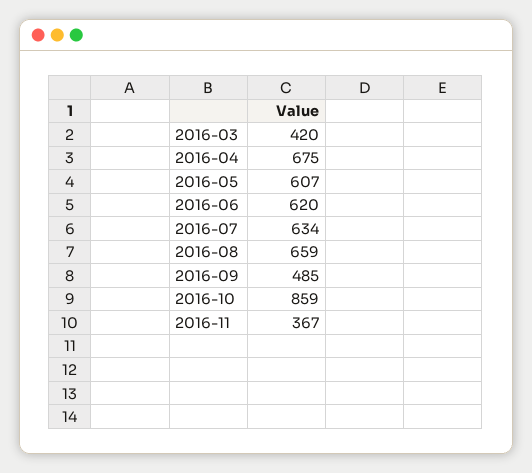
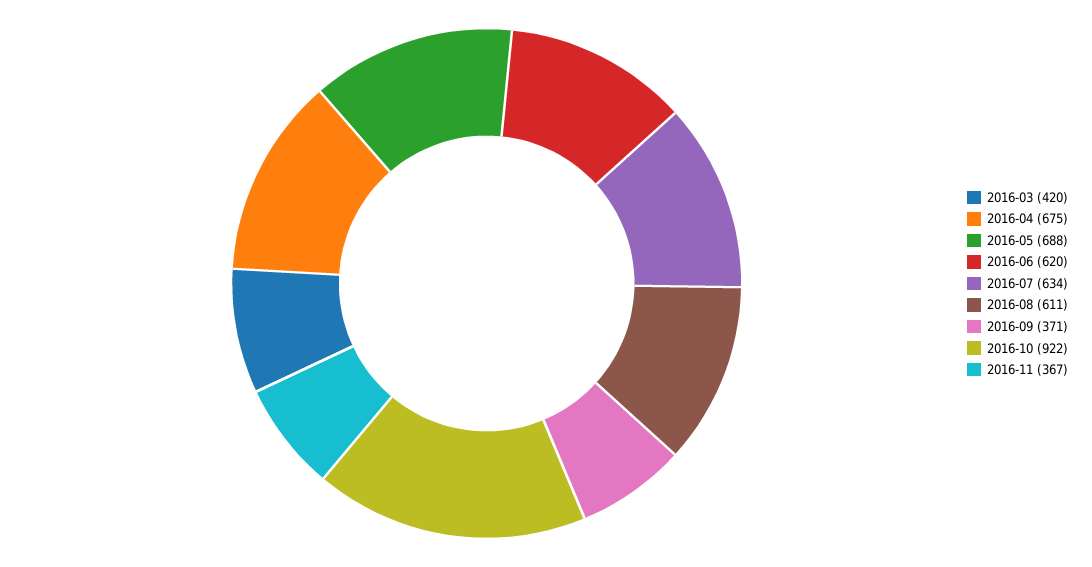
2016-05: 607 -> 688
2016-08: 659 -> 611
2016-09: 485 -> 371
2016-10: 859 -> 922

